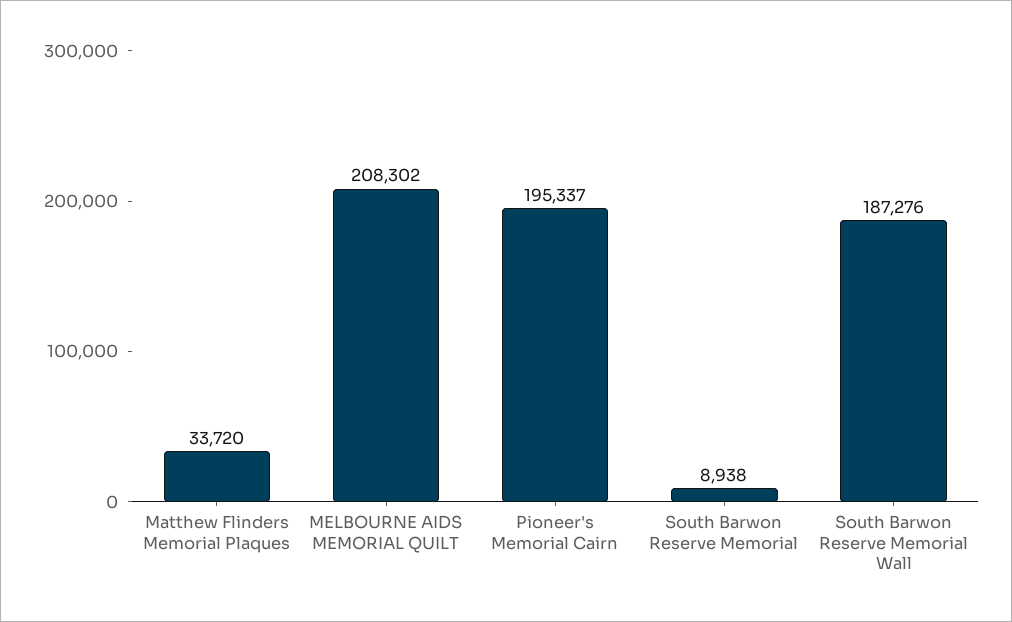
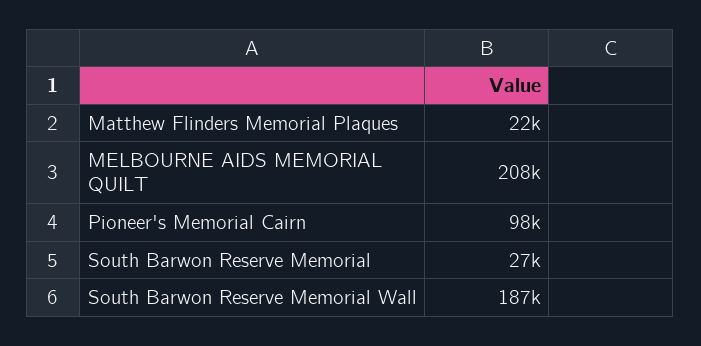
Matthew Flinders Memorial Plaques: 33720 -> 22000
Pioneer's Memorial Cairn: 195337 -> 98000
South Barwon Reserve Memorial: 8938 -> 27000

